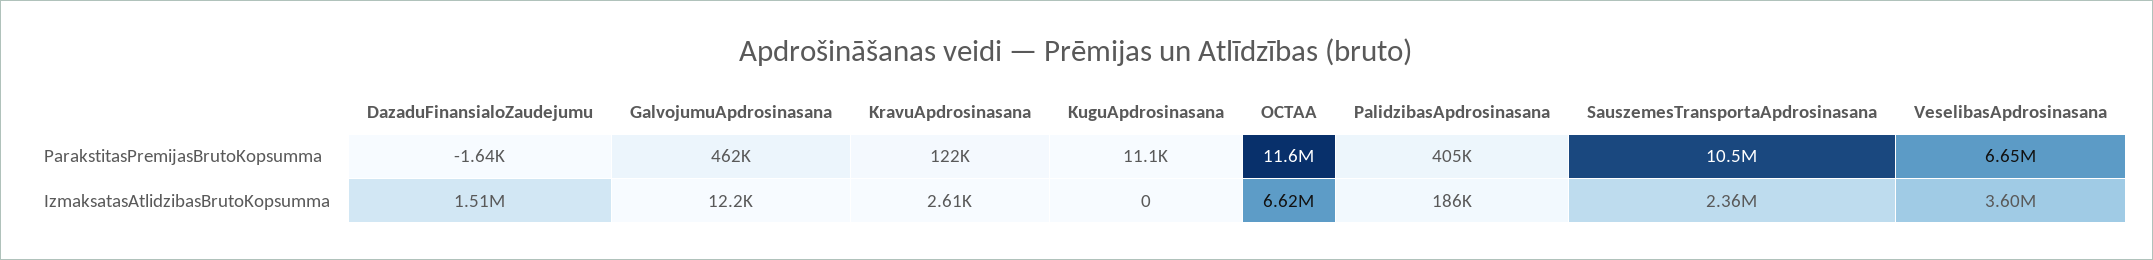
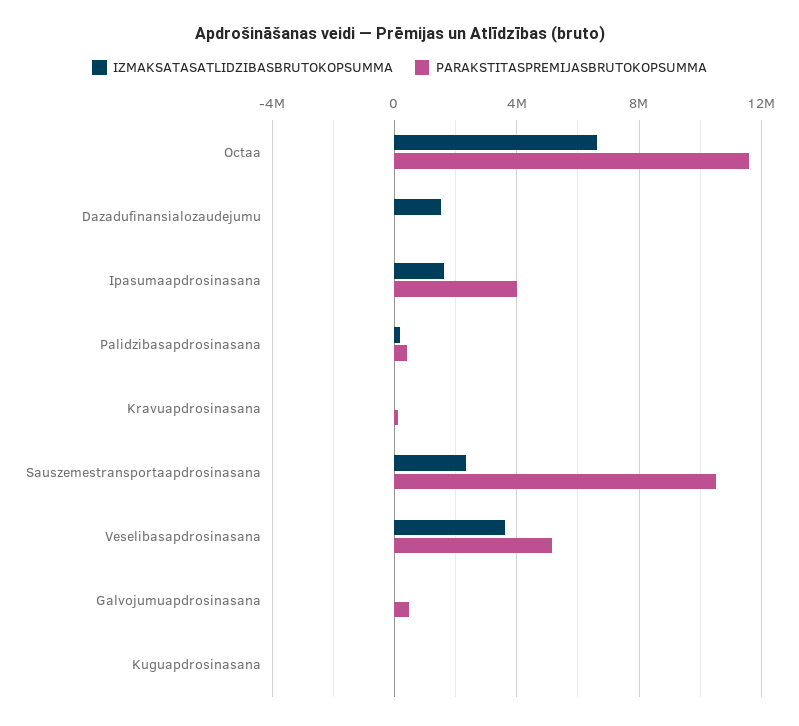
ParakstitasPremijasBrutoKopsumma, VeselibasApdrosinasana: 6650000 -> 5000000
IzmaksatasAtlidzibasBrutoKopsumma, Ipasumaapdrosinasana: none -> 1500000
ParakstitasPremijasBrutoKopsumma, Ipasumaapdrosinasana: none -> 4000000

